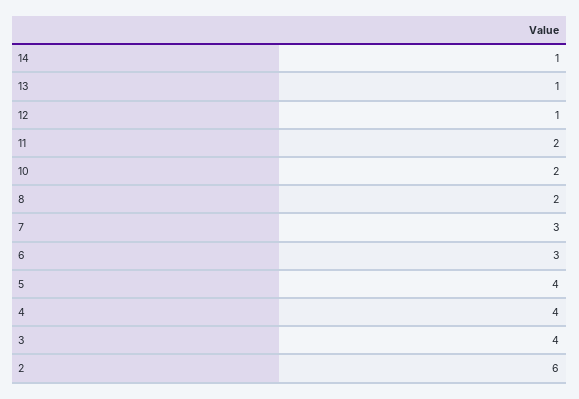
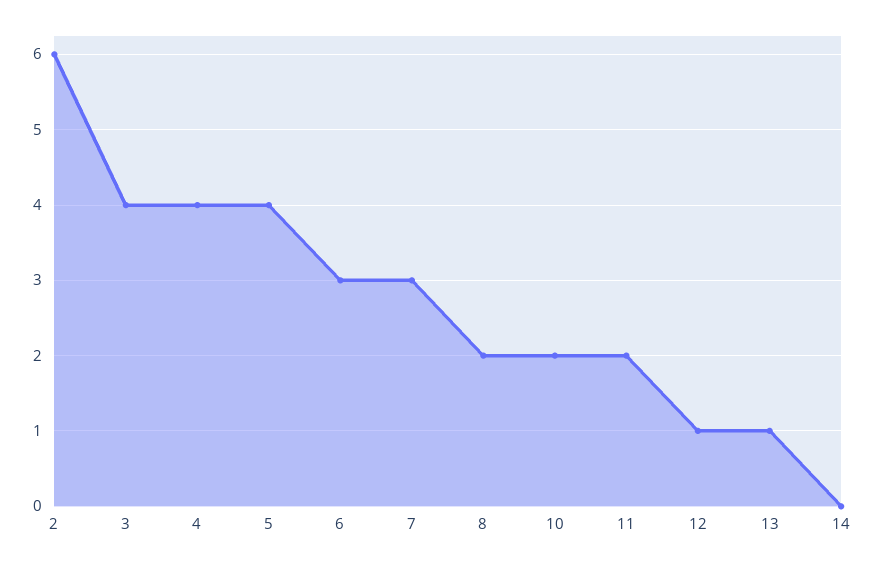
14: 1 -> 0

